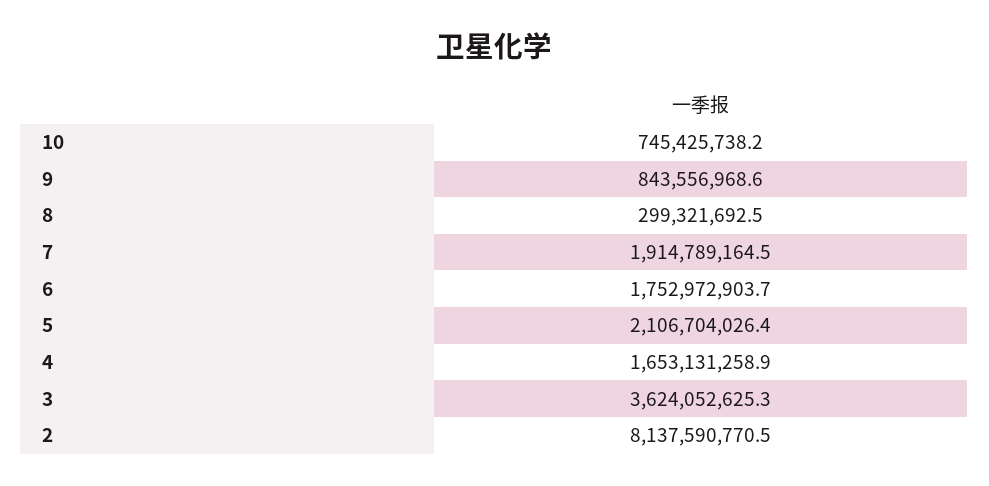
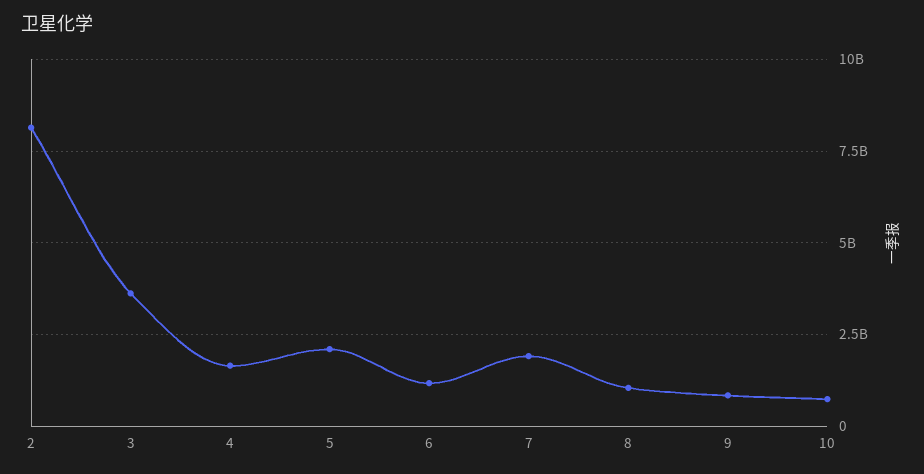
8: 299321692.5 -> 1000000000
6: 1752972903.7 -> 1250000000

